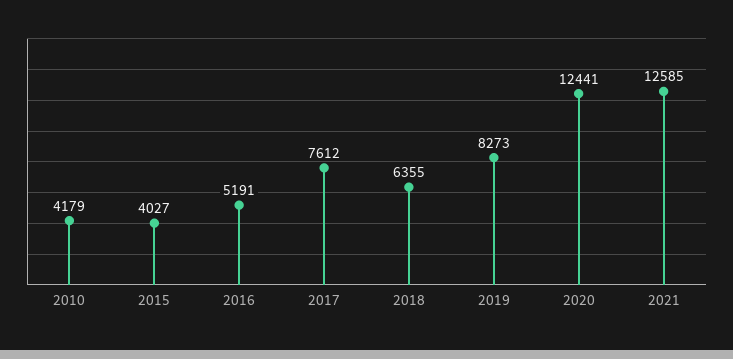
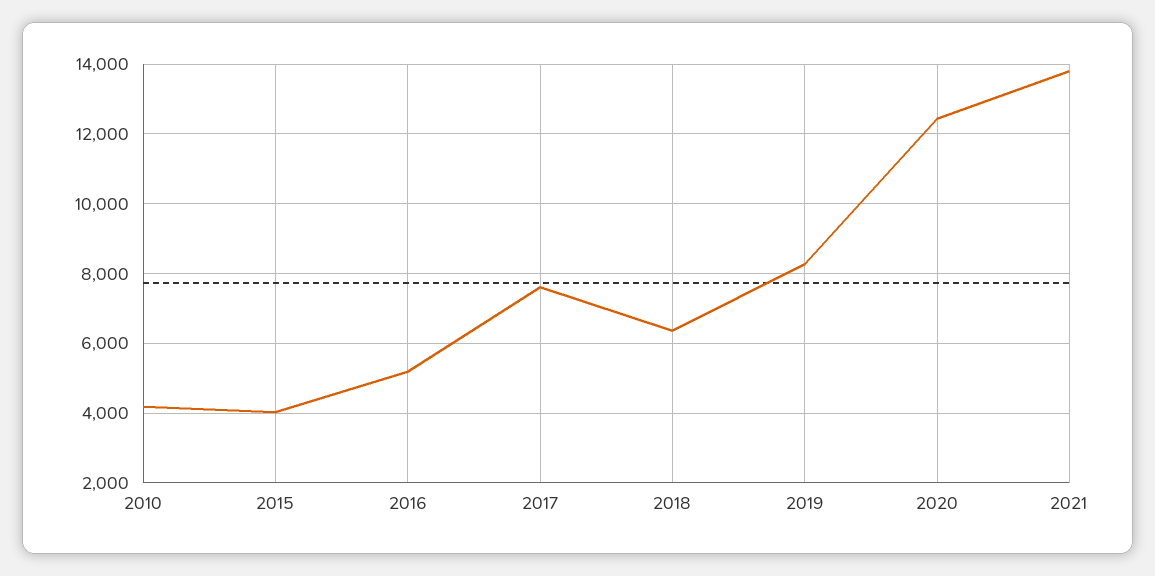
2021: 12585 -> 13800

